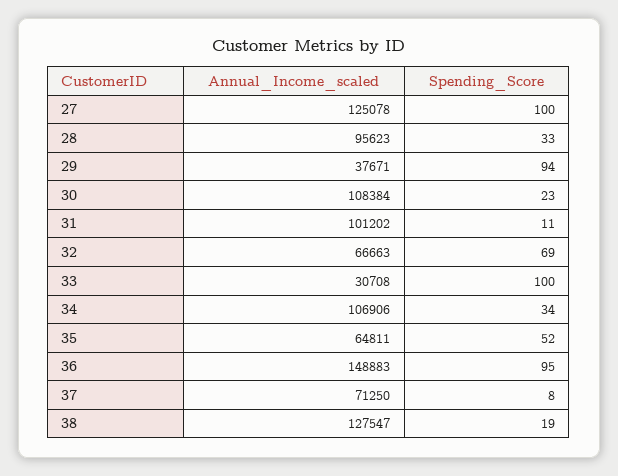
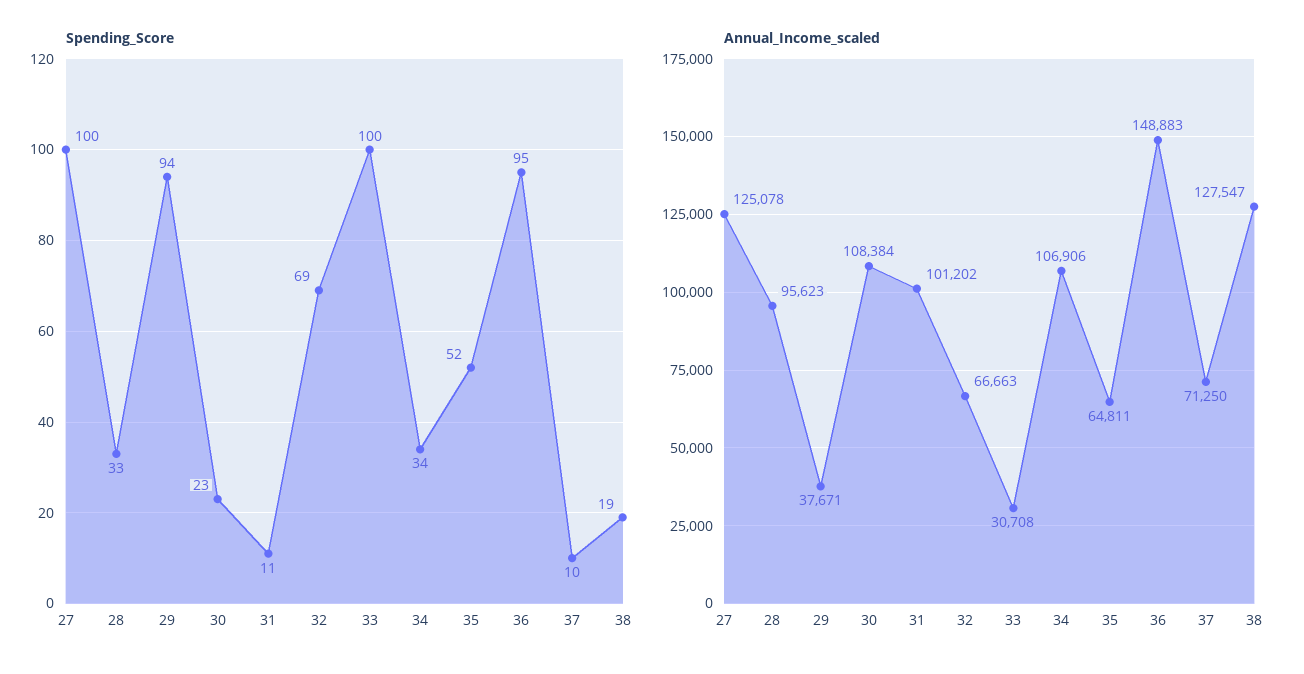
Spending_Score, 37: 8 -> 10

